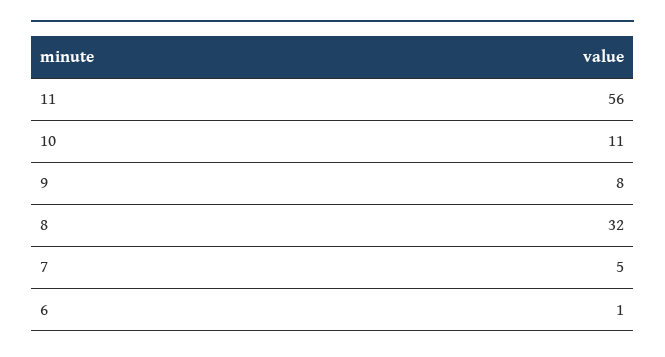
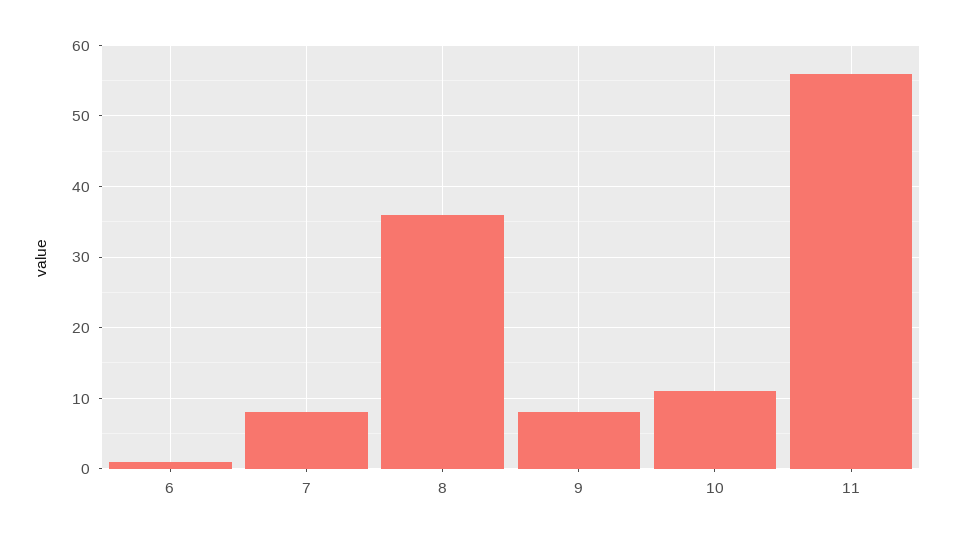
8: 32 -> 36
7: 5 -> 8

